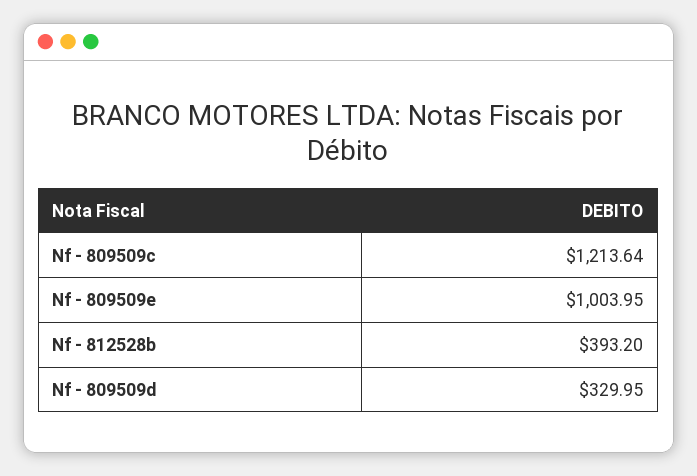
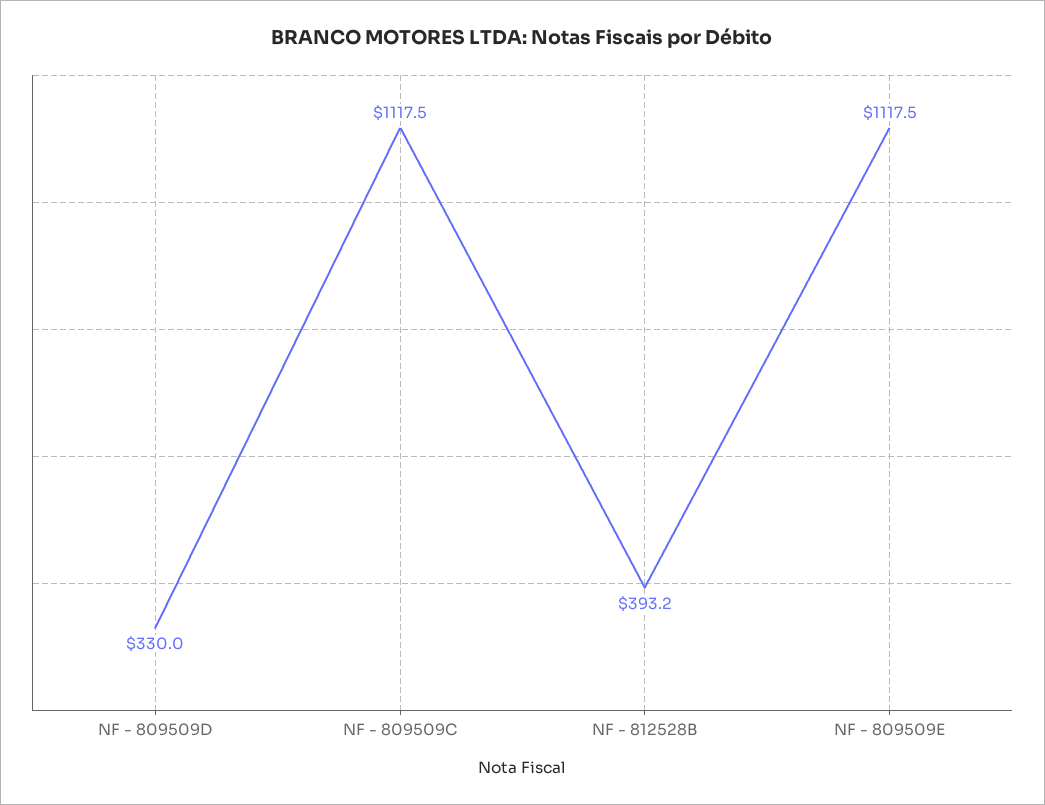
Nf - 809509c: 1213.64 -> 1117.5
Nf - 809509e: 1003.95 -> 1117.5

